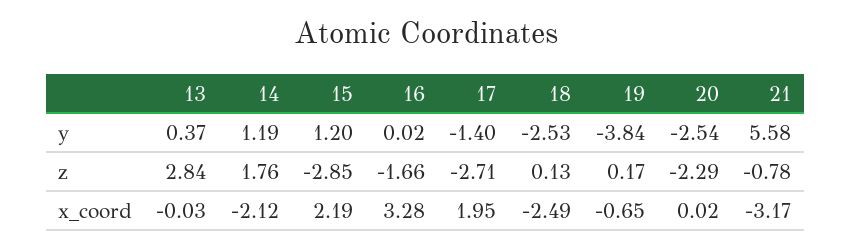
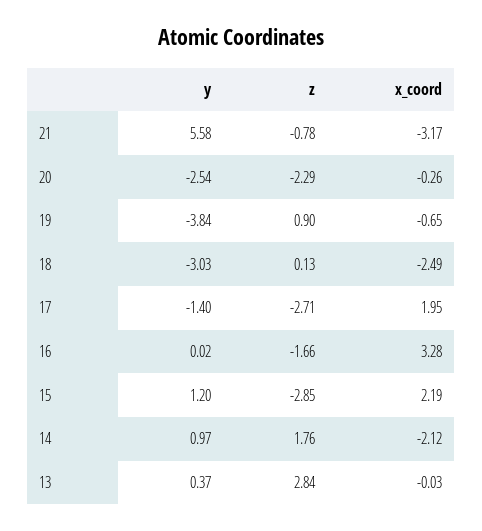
14, y: 1.19 -> 0.97
18, y: -2.53 -> -3.03
19, z: 0.17 -> 0.9
20, x_coord: 0.02 -> -0.26

